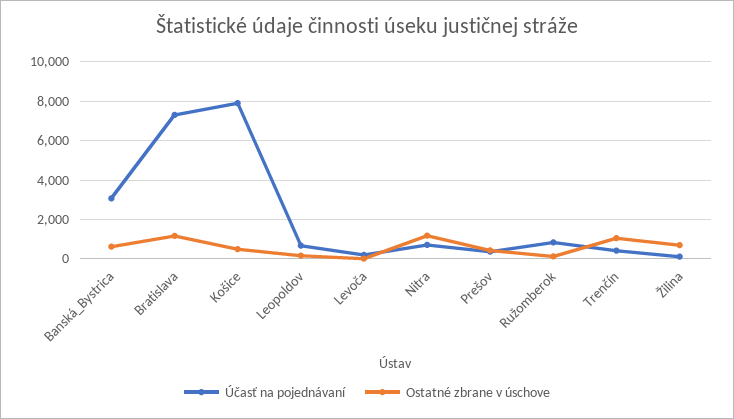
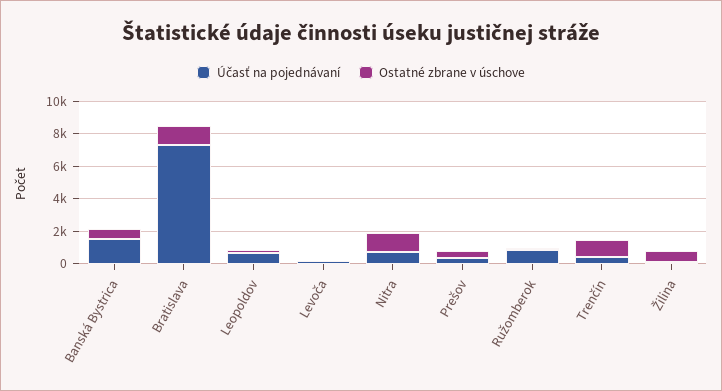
Účasť na pojednávaní, Banská_Bystrica: 3000 -> 1500
Účasť na pojednávaní, Košice: 8000 -> none
Ostatné zbrane v úschove, Košice: 500 -> none

